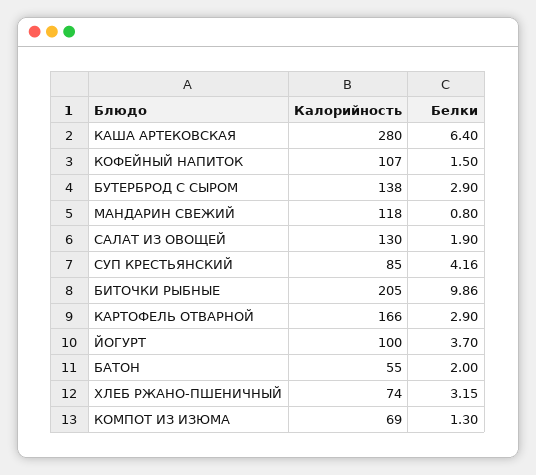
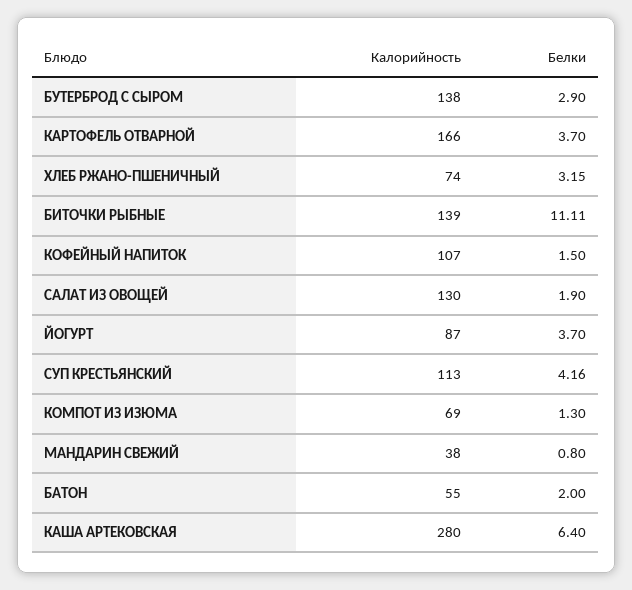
Калорийность, МАНДАРИН СВЕЖИЙ: 118 -> 38
Калорийность, СУП КРЕСТЬЯНСКИЙ: 85 -> 113
Калорийность, БИТОЧКИ РЫБНЫЕ: 205 -> 139
Белки, БИТОЧКИ РЫБНЫЕ: 9.86 -> 11.11
Белки, КАРТОФЕЛЬ ОТВАРНОЙ: 2.9 -> 3.7
Калорийность, ЙОГУРТ: 100 -> 87

